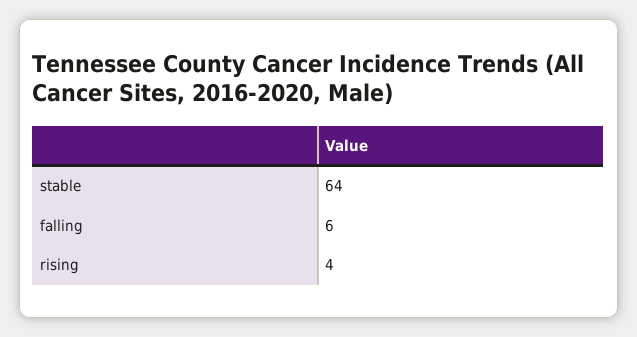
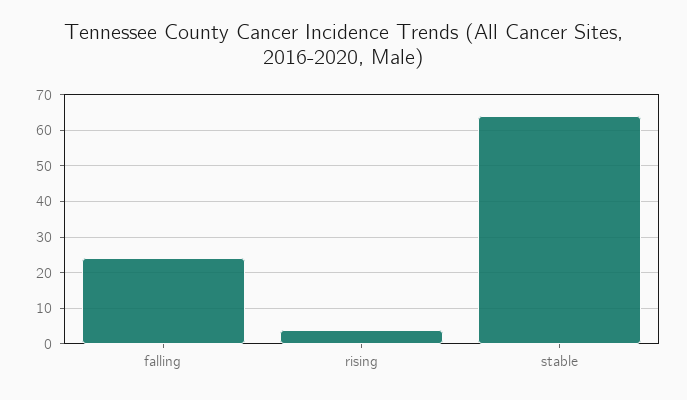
falling: 6 -> 25

